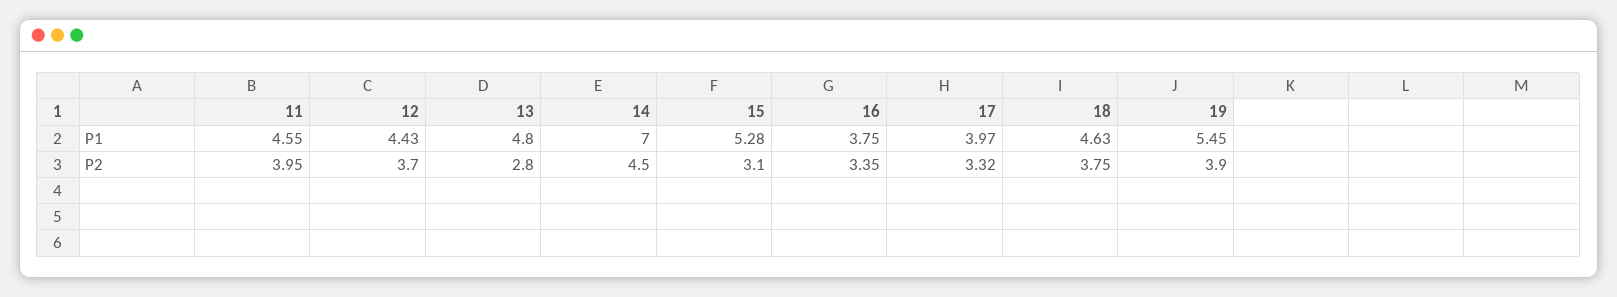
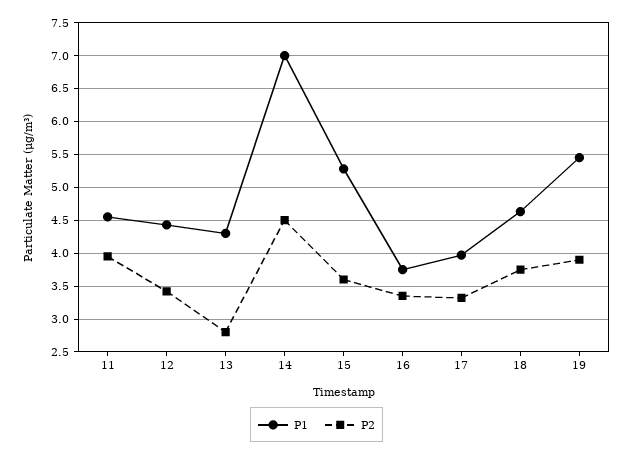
P1, 13: 4.8 -> 4.3
P2, 12: 3.7 -> 3.4
P2, 15: 3.1 -> 3.6

